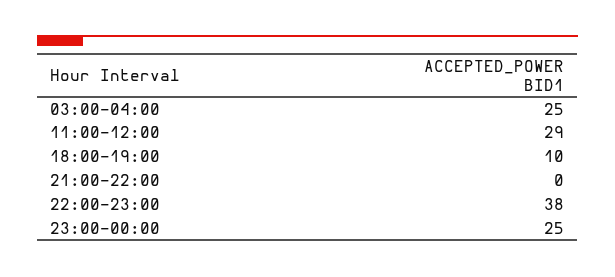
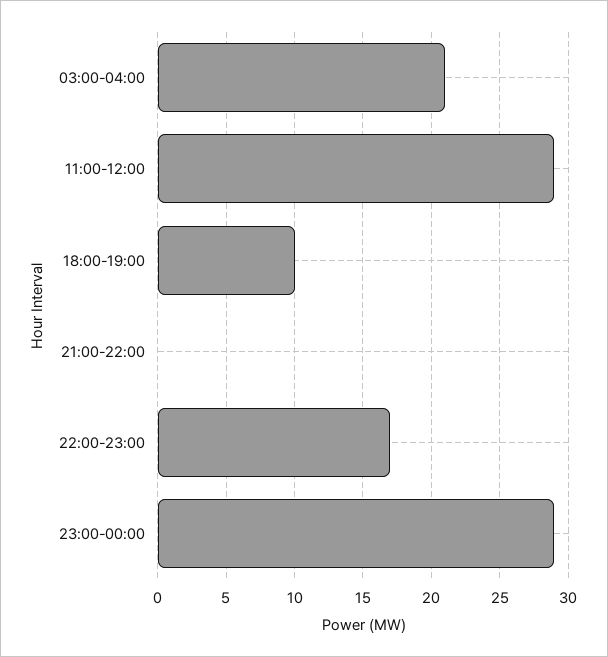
03:00-04:00: 25 -> 21
22:00-23:00: 38 -> 17
23:00-00:00: 25 -> 29

